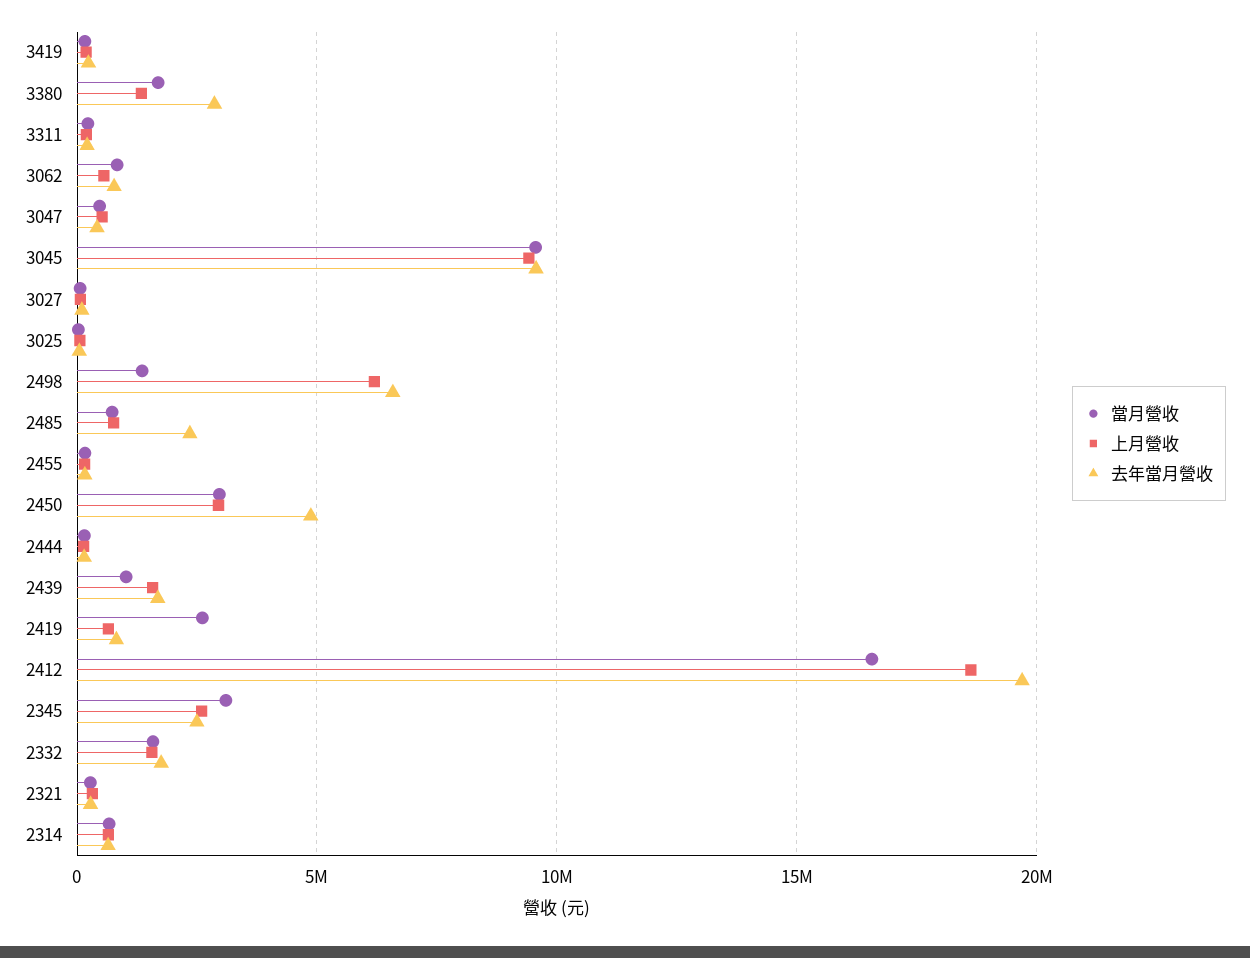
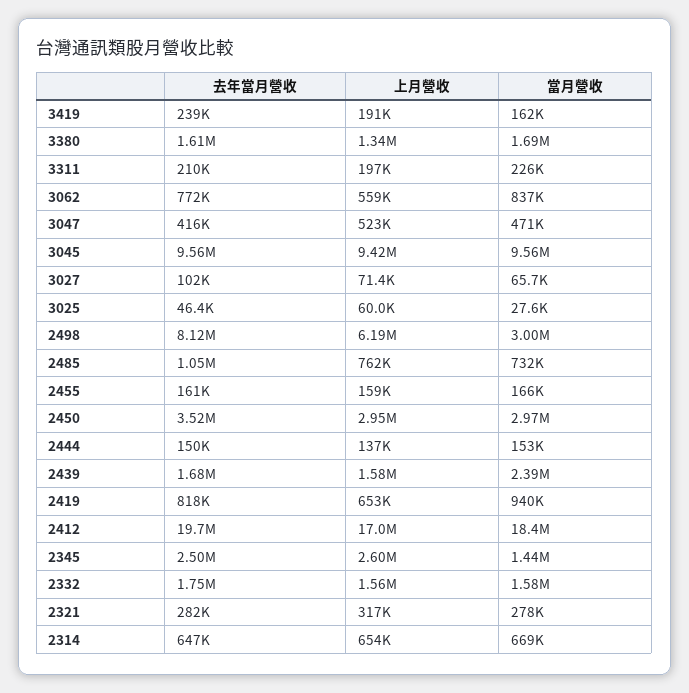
去年當月營收, 3380: 3000000 -> 1610000
當月營收, 2498: 1500000 -> 3000000
去年當月營收, 2498: 6500000 -> 8120000
去年當月營收, 2485: 2500000 -> 1050000
去年當月營收, 2450: 5000000 -> 3520000
當月營收, 2439: 1000000 -> 2390000
當月營收, 2419: 2500000 -> 940000
當月營收, 2412: 16500000 -> 18400000
上月營收, 2412: 18500000 -> 17000000
當月營收, 2345: 3000000 -> 1440000

